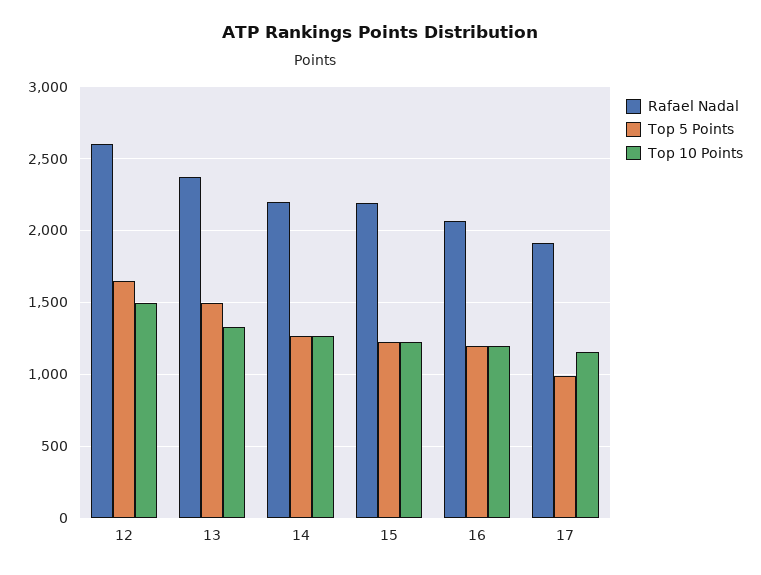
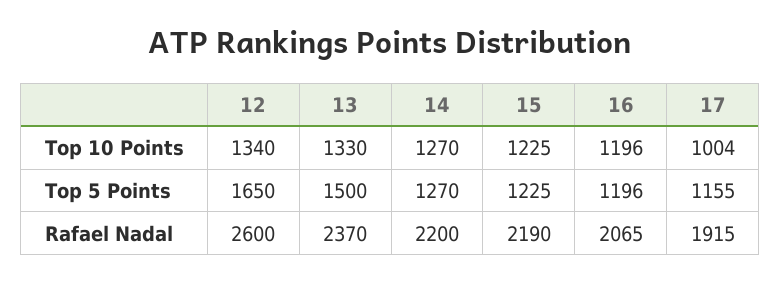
Top 10 Points, 12: 1500 -> 1340
Top 5 Points, 17: 1000 -> 1155
Top 10 Points, 17: 1150 -> 1004

